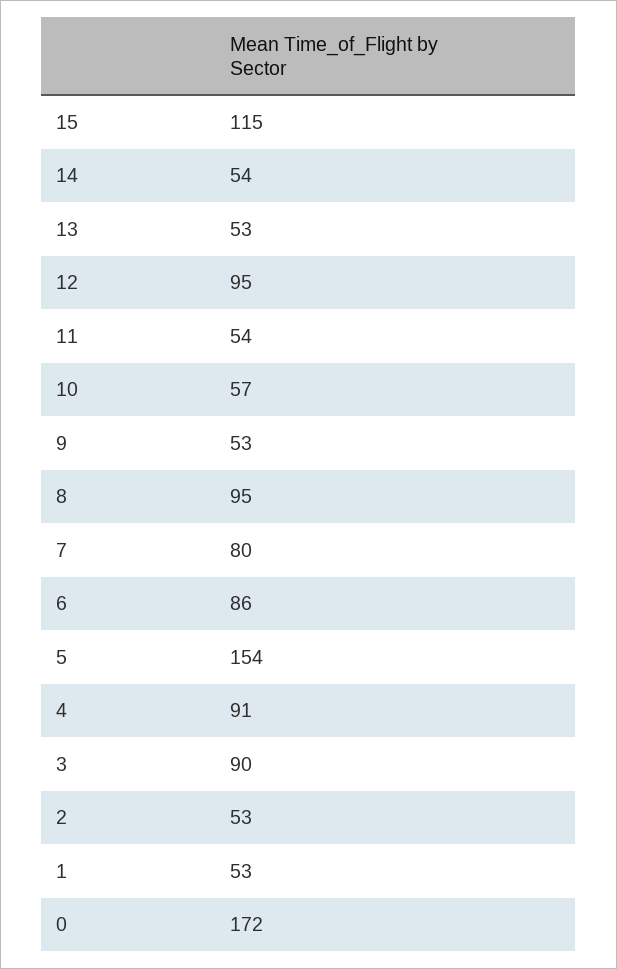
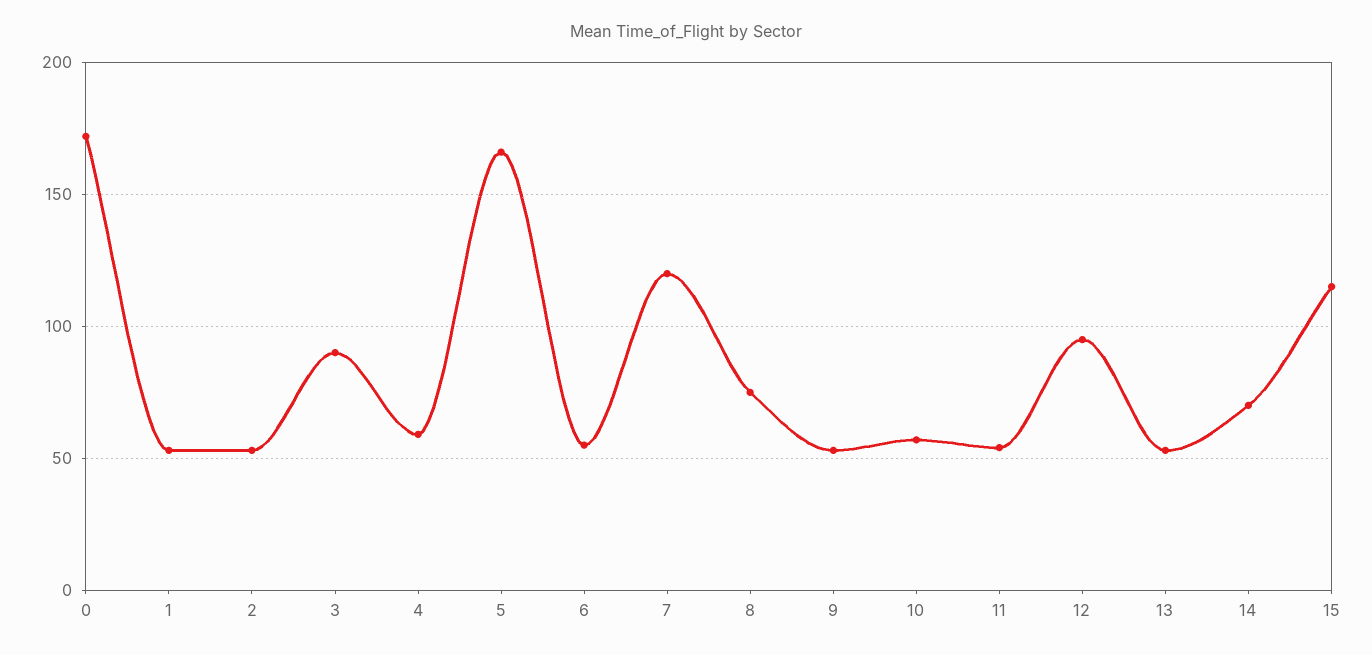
14: 54 -> 70
8: 95 -> 75
7: 80 -> 120
6: 86 -> 55
5: 154 -> 165
4: 91 -> 60

